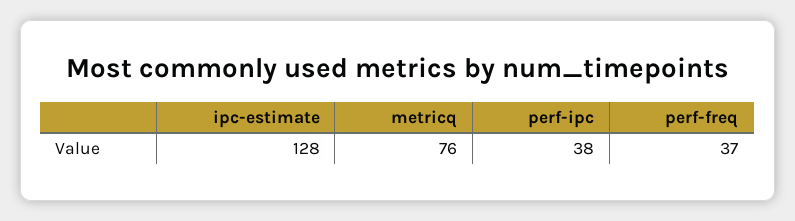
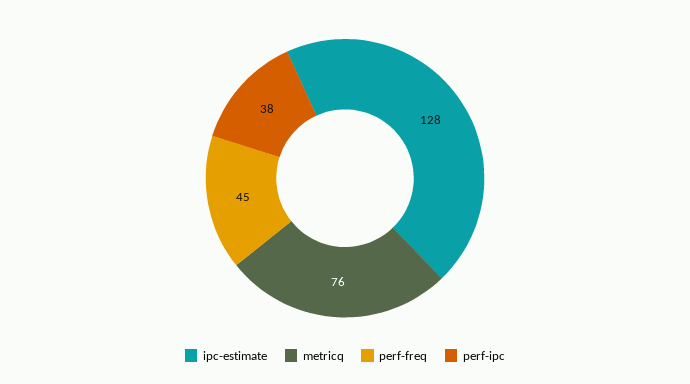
perf-freq: 37 -> 45

